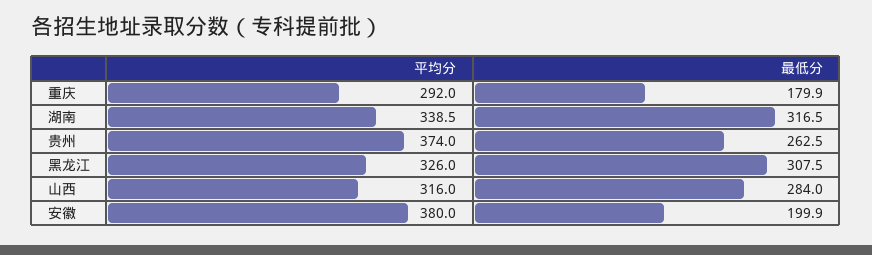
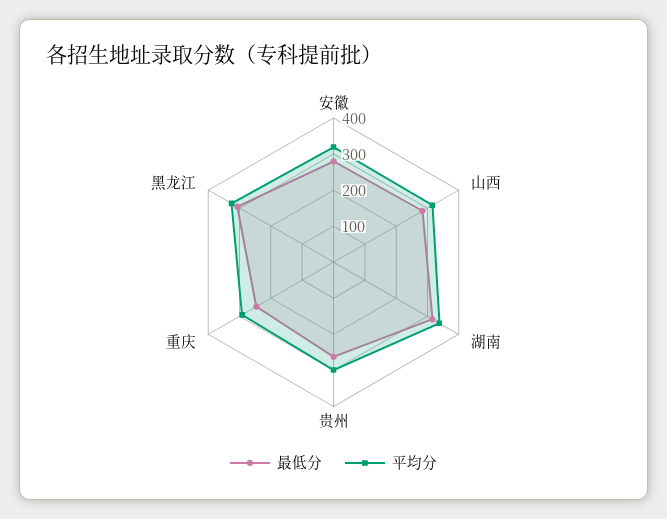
最低分, 重庆: 179.9 -> 250
平均分, 贵州: 374 -> 300
平均分, 安徽: 380 -> 325
最低分, 安徽: 199.9 -> 275

